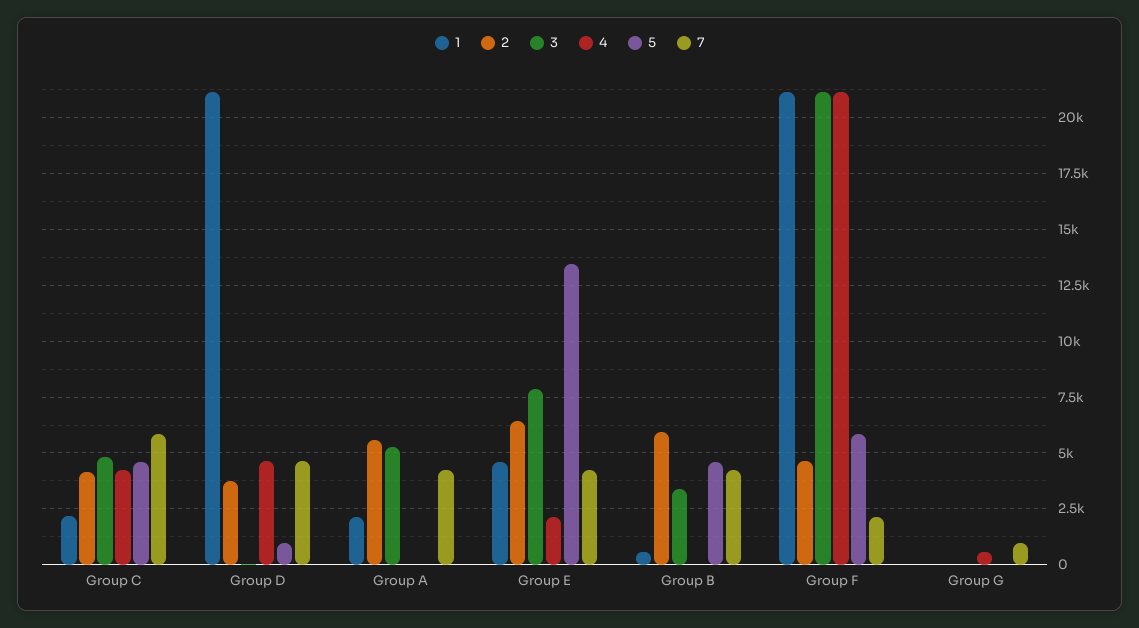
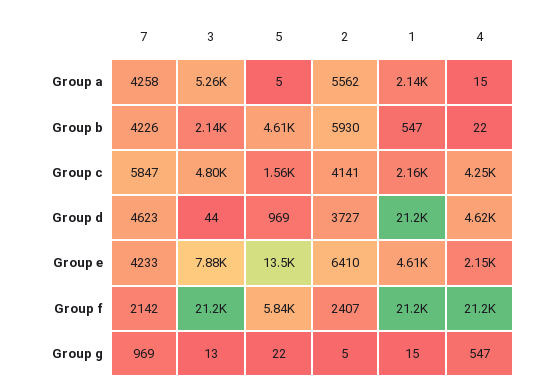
5, Group C: 4500 -> 1560
3, Group B: 3500 -> 2140
2, Group F: 4500 -> 2407

